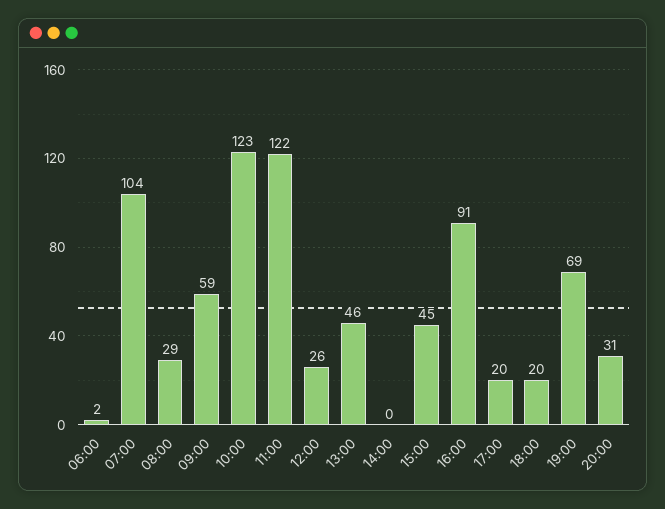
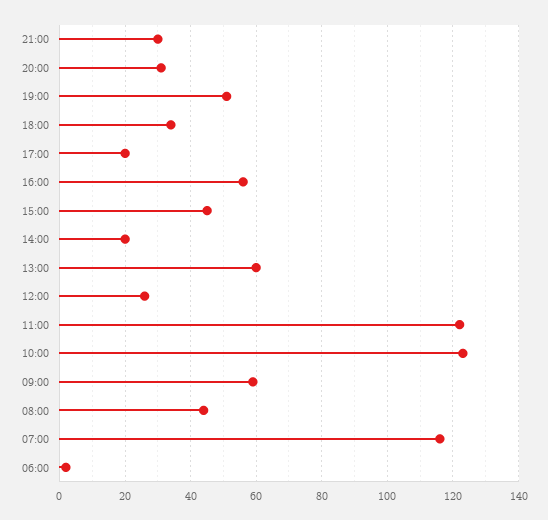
07:00: 104 -> 115
08:00: 29 -> 45
13:00: 46 -> 60
14:00: 0 -> 20
16:00: 91 -> 55
18:00: 20 -> 35
19:00: 69 -> 50
21:00: none -> 30

